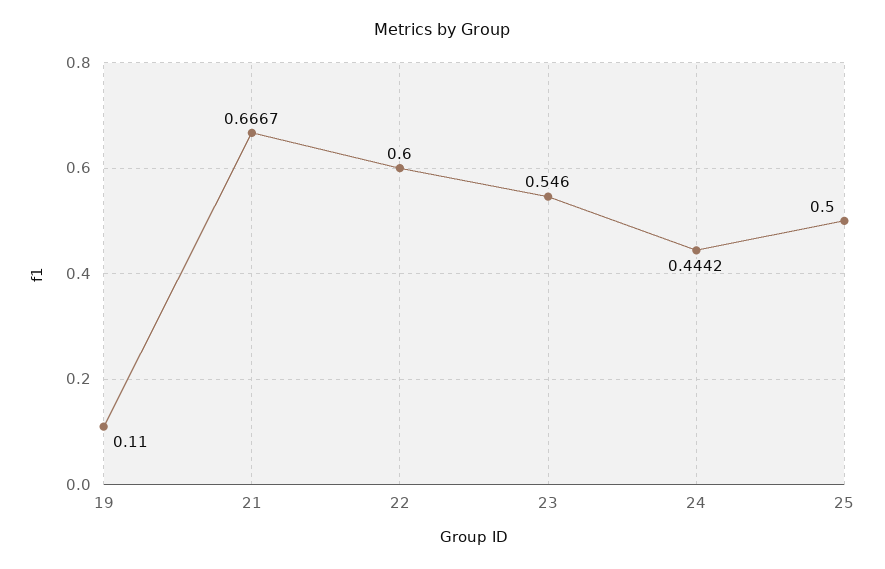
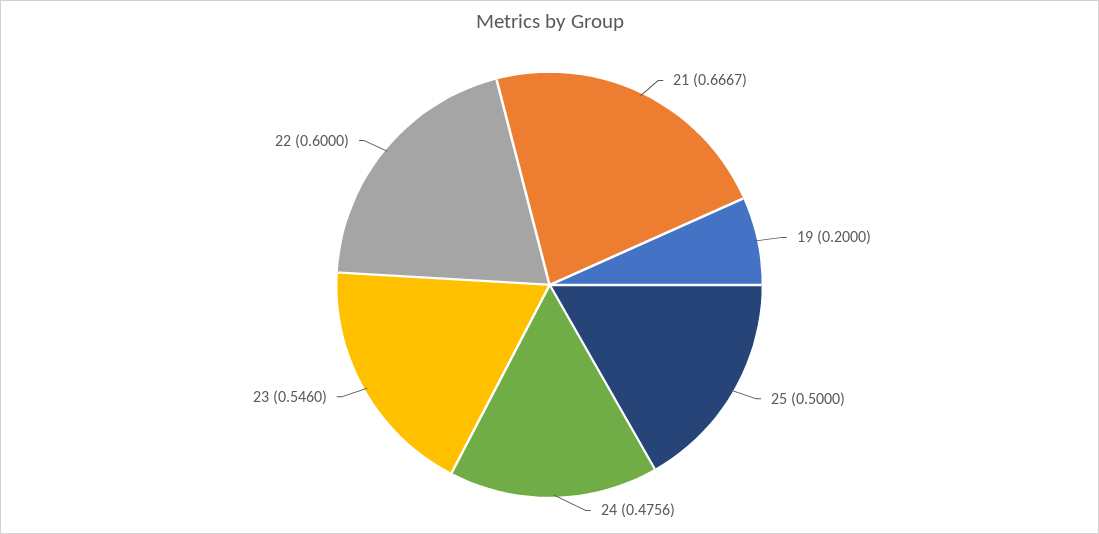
19: 0.11 -> 0.2
24: 0.4442 -> 0.4756

